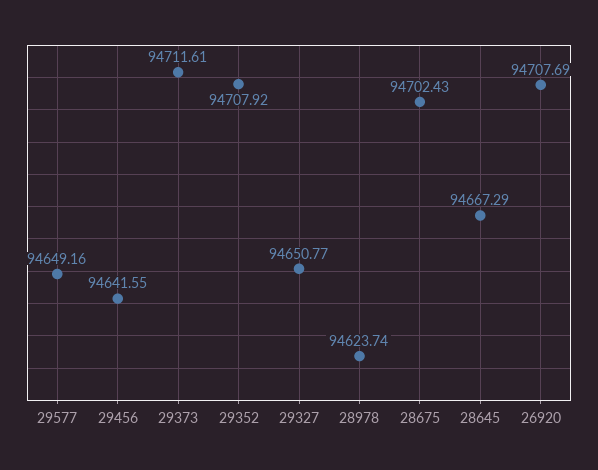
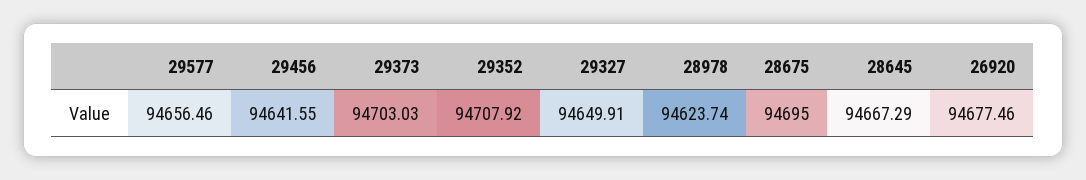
29577: 94649.16 -> 94656.46
29373: 94711.61 -> 94703.03
29327: 94650.77 -> 94649.91
28675: 94702.43 -> 94695
26920: 94707.69 -> 94677.46

